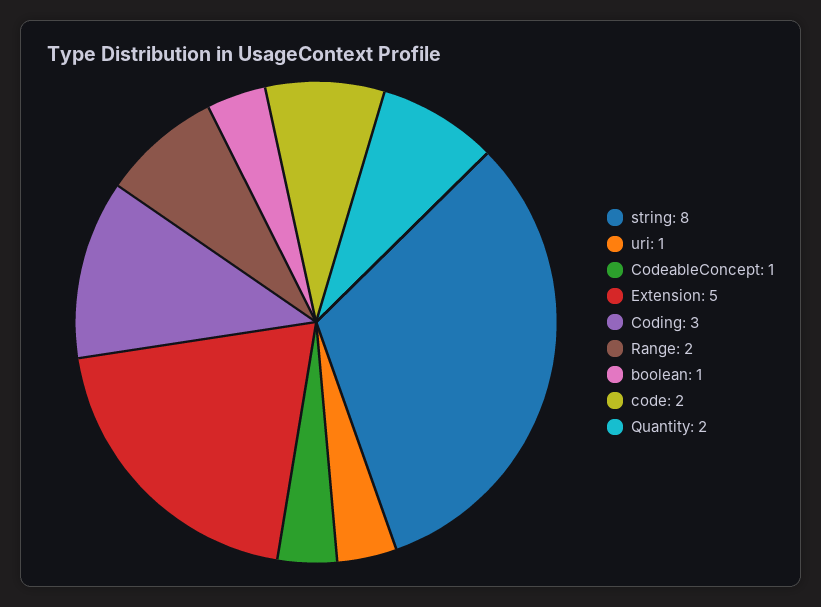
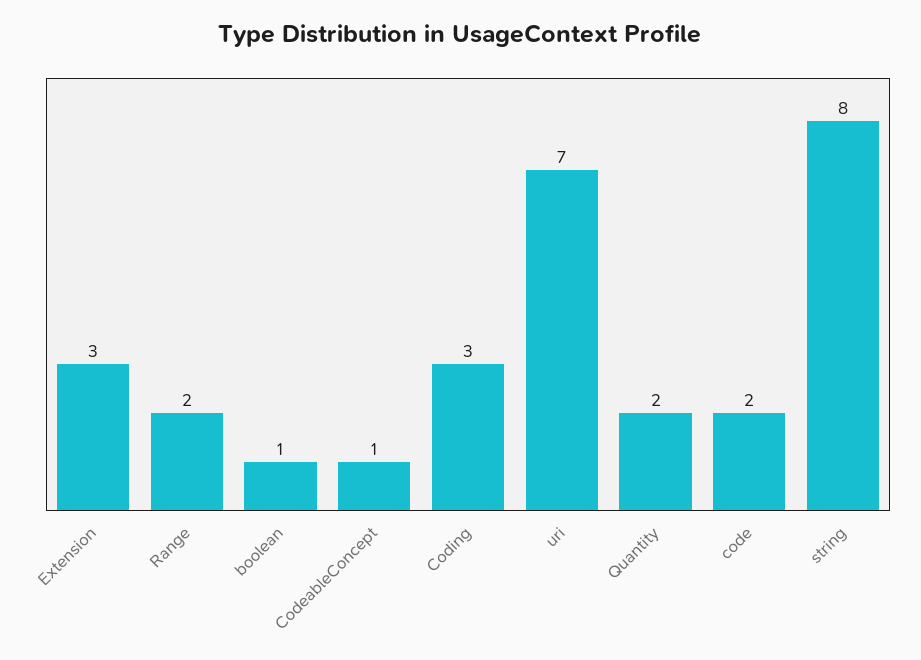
uri: 1 -> 7
Extension: 5 -> 3

